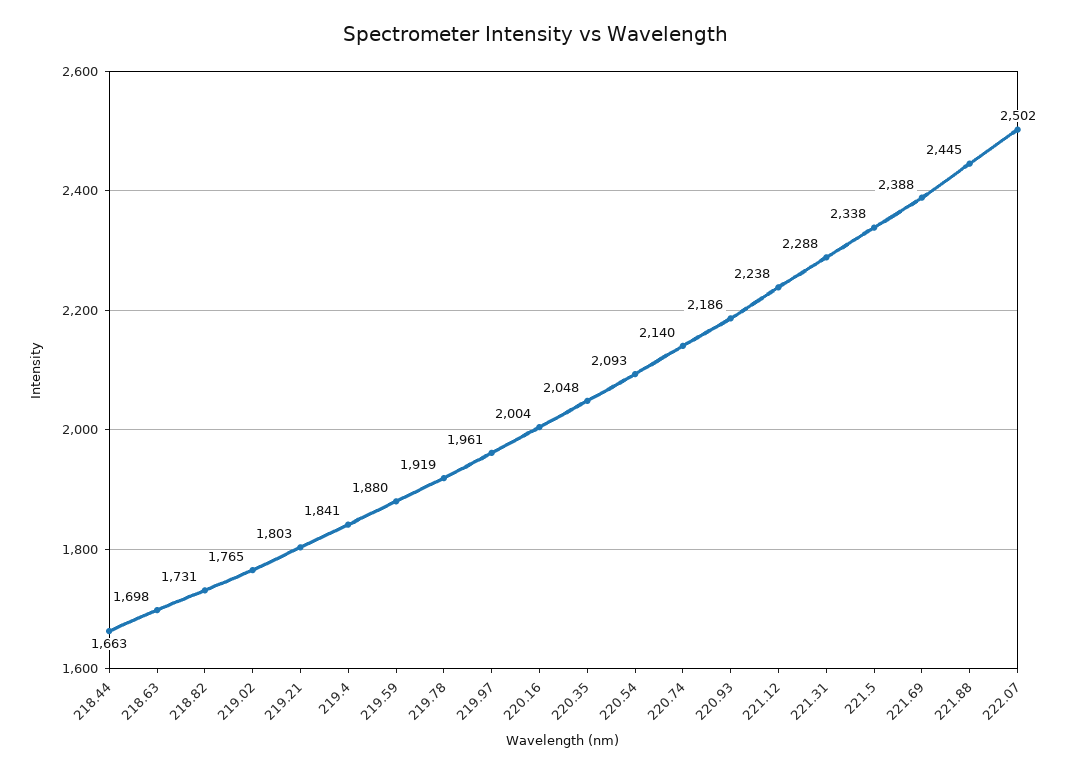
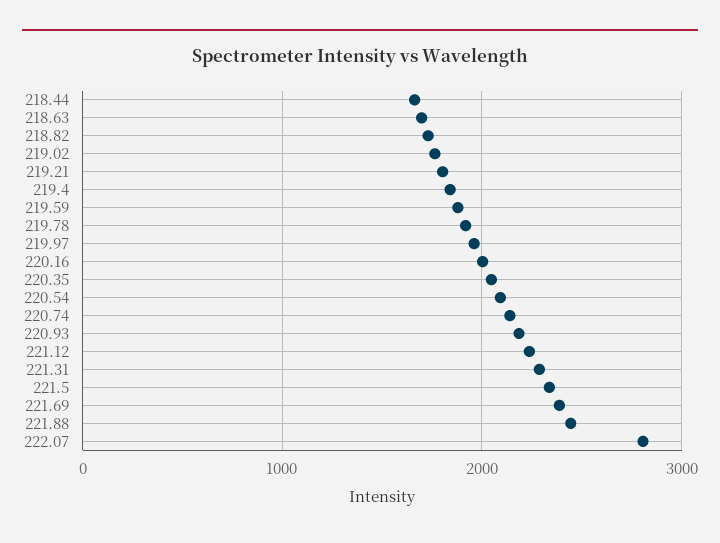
222.07: 2502 -> 2800

